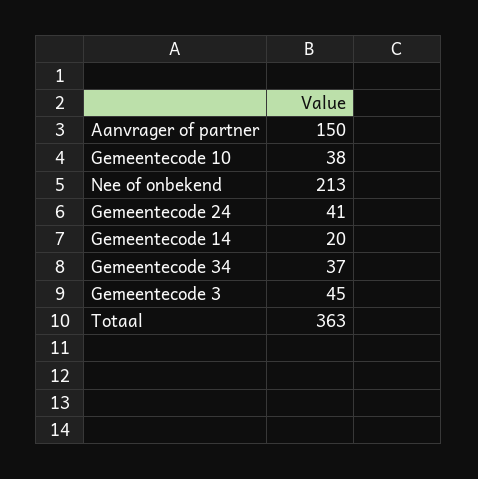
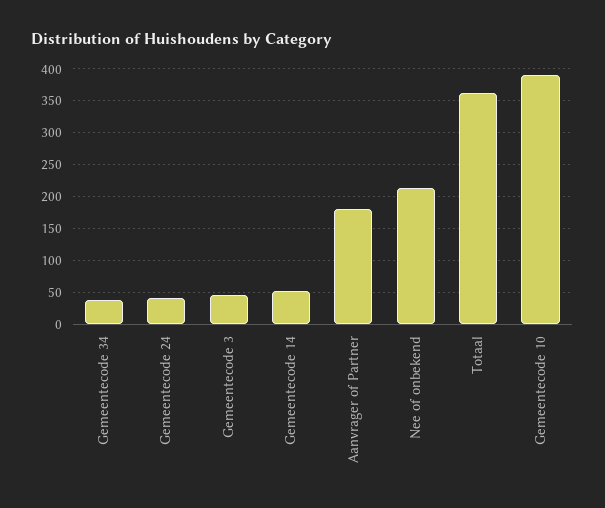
Aanvrager of partner: 150 -> 180
Gemeentecode 10: 38 -> 390
Gemeentecode 14: 20 -> 50

